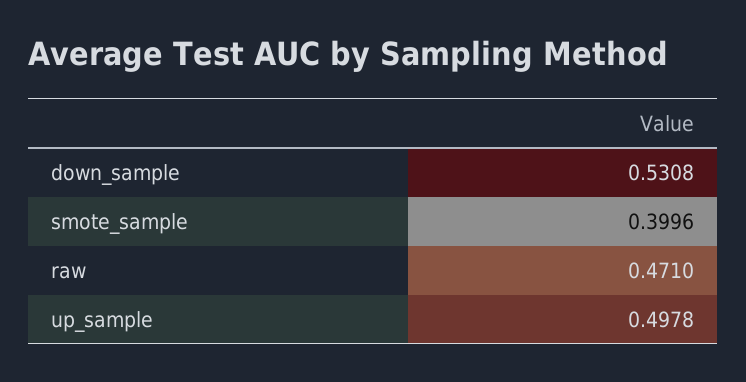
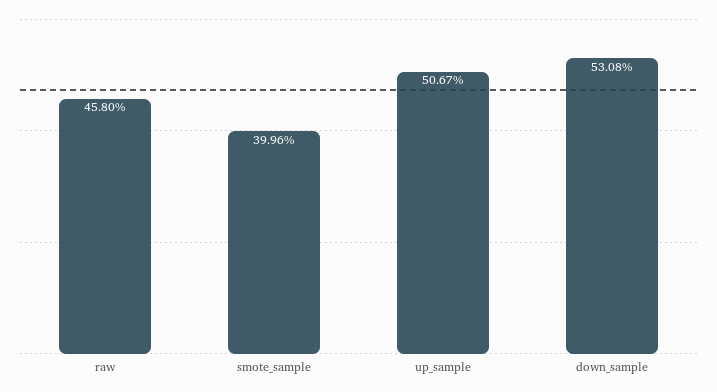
raw: 0.471 -> 0.458
up_sample: 0.4978 -> 0.5067

